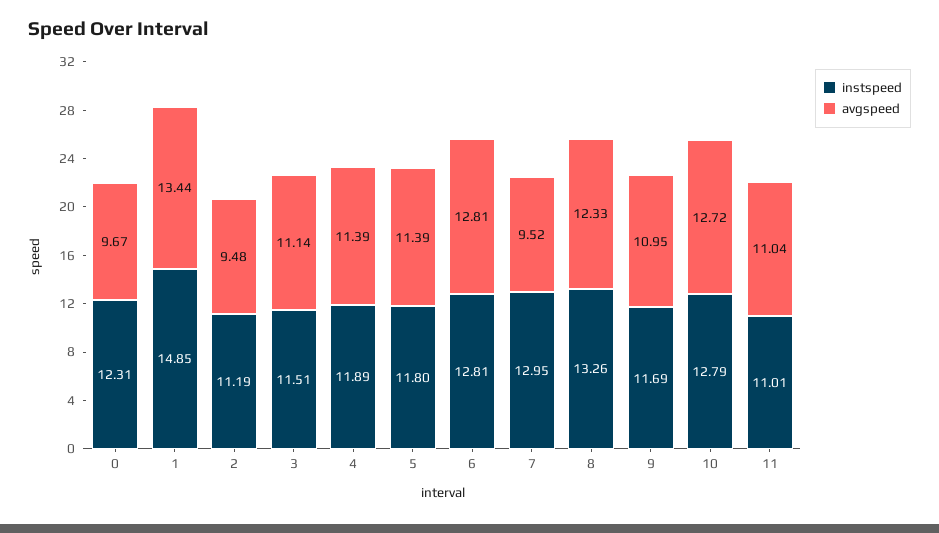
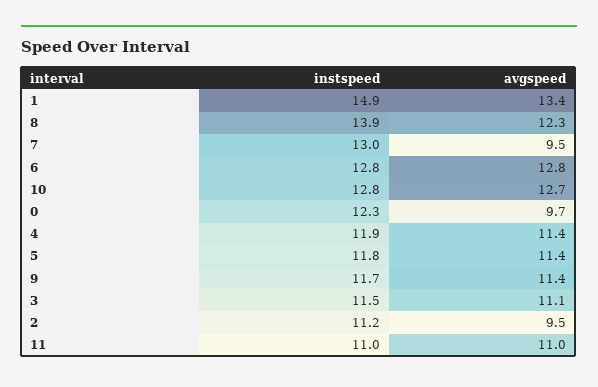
instspeed, 8: 13.26 -> 13.9
avgspeed, 9: 10.95 -> 11.4

